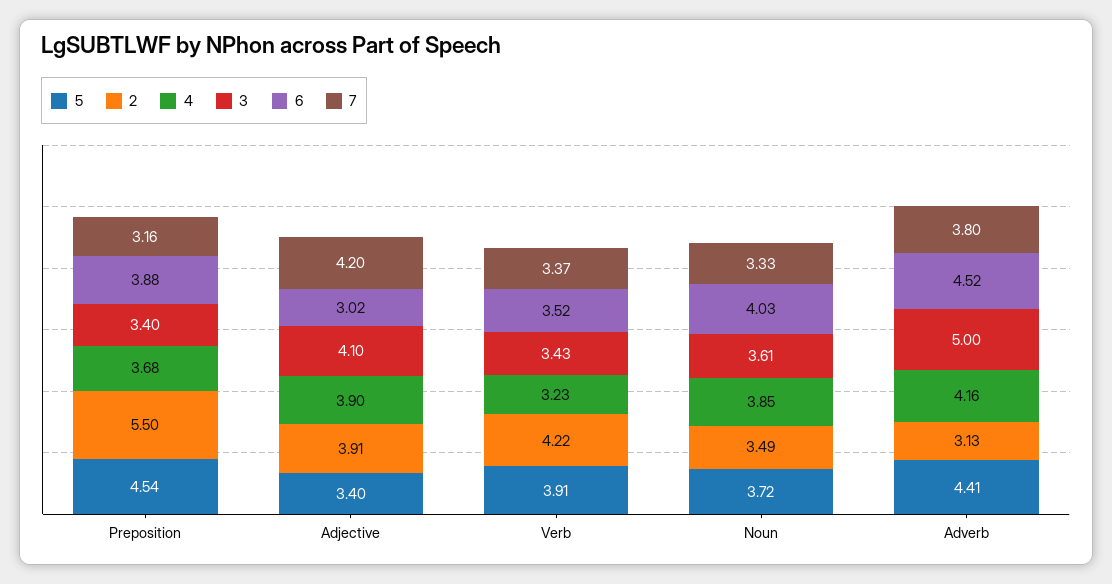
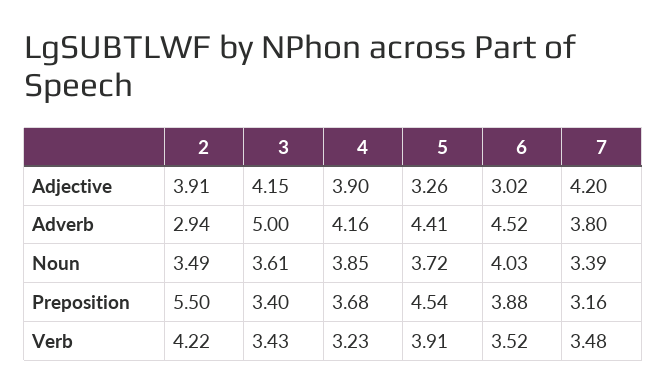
5, Adjective: 3.4 -> 3.26
3, Adjective: 4.1 -> 4.15
7, Verb: 3.37 -> 3.48
7, Noun: 3.33 -> 3.39
2, Adverb: 3.13 -> 2.94

